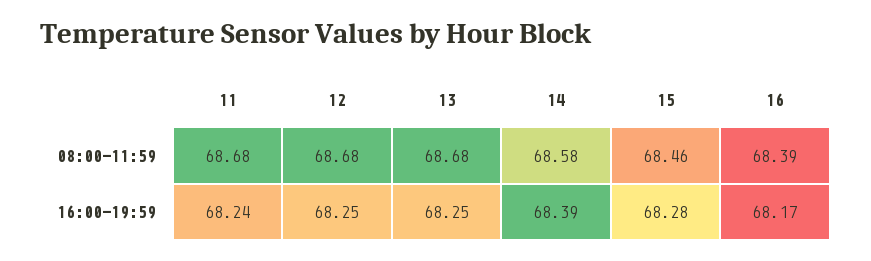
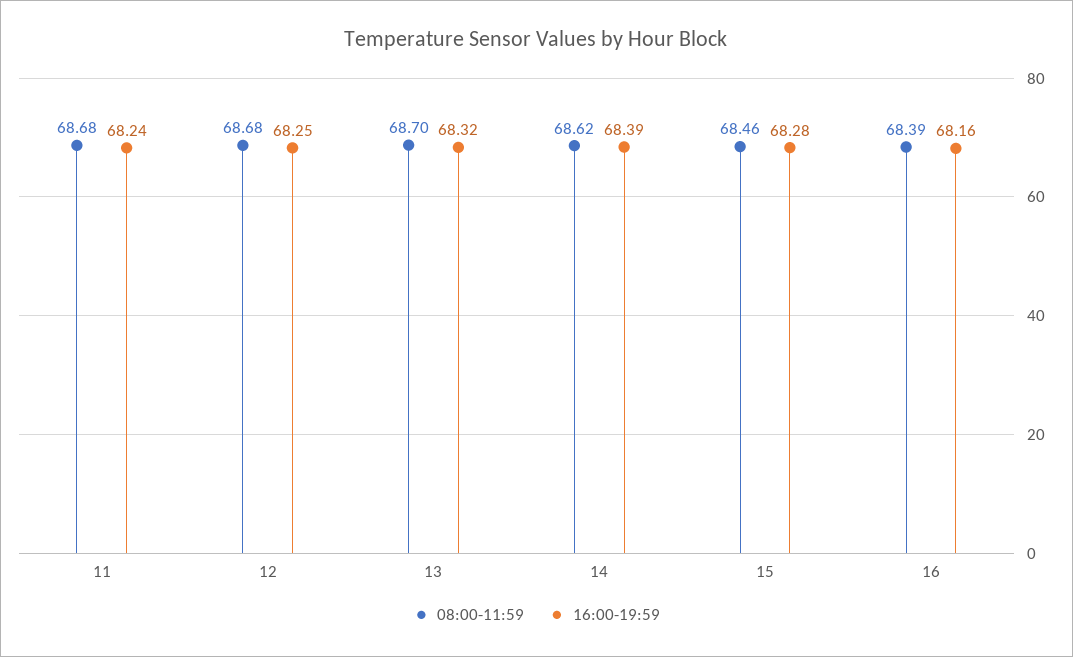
08:00-11:59, 13: 68.68 -> 68.7
08:00-11:59, 14: 68.58 -> 68.62
16:00-19:59, 13: 68.25 -> 68.32
16:00-19:59, 16: 68.17 -> 68.16

